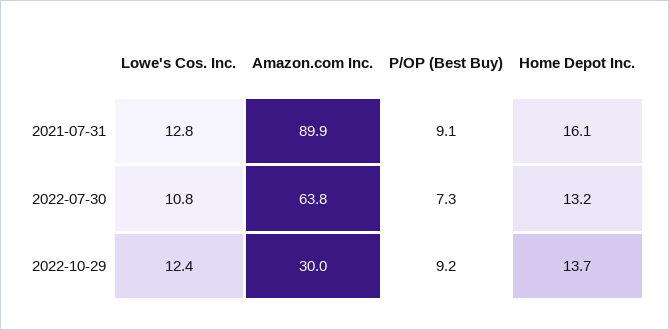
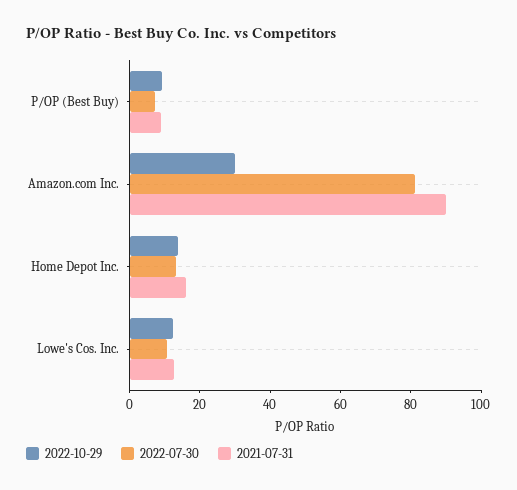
2022-07-30, Amazon.com Inc.: 63.8 -> 80

